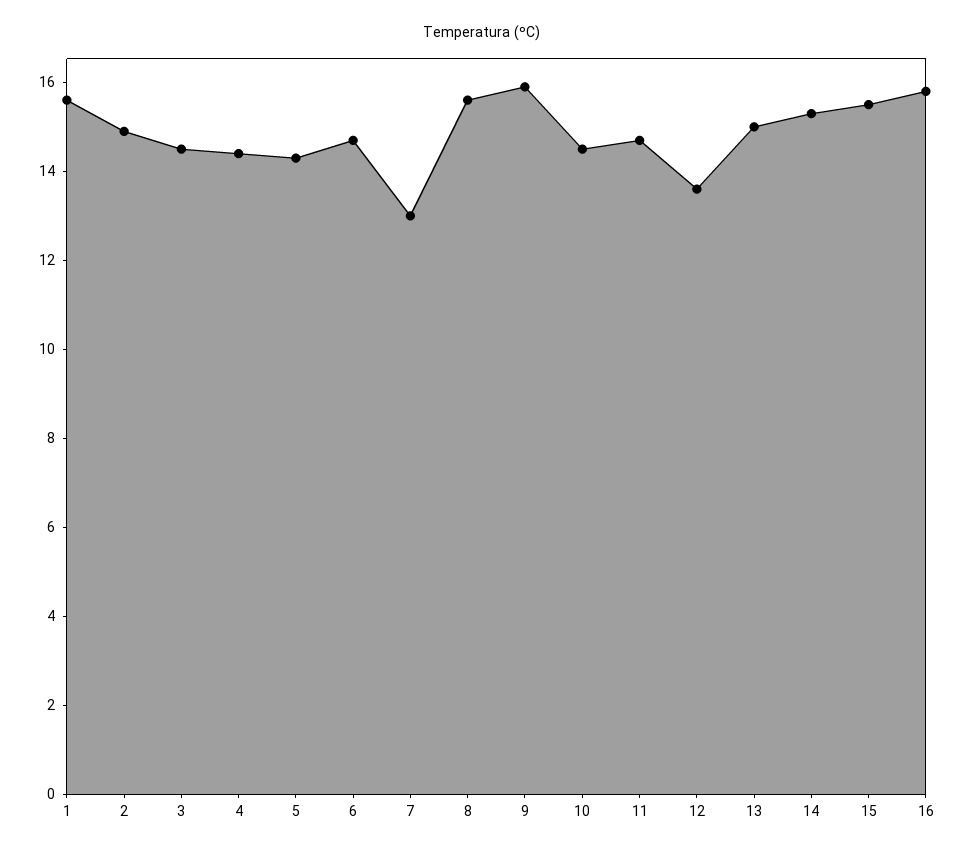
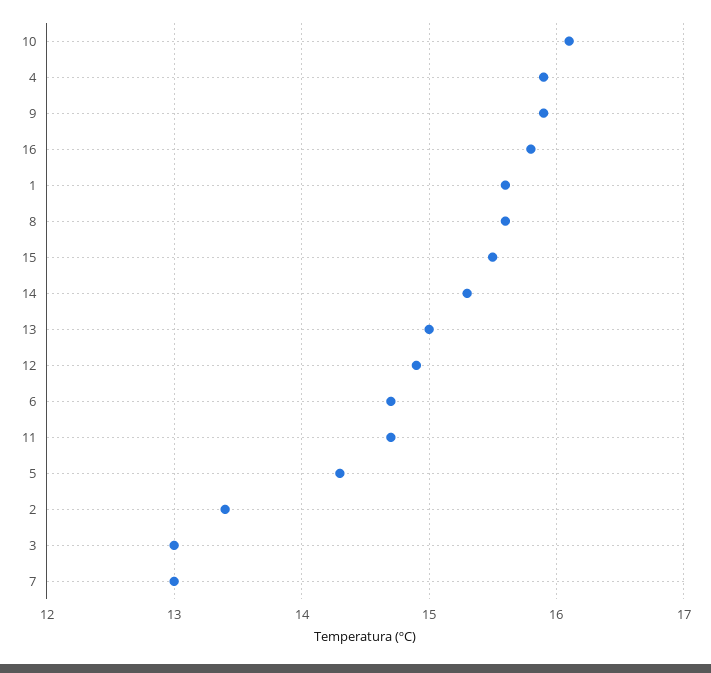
2: 15 -> 13.4
3: 14.5 -> 13
4: 14.5 -> 15.9
10: 14.5 -> 16.1
12: 13.5 -> 14.9

